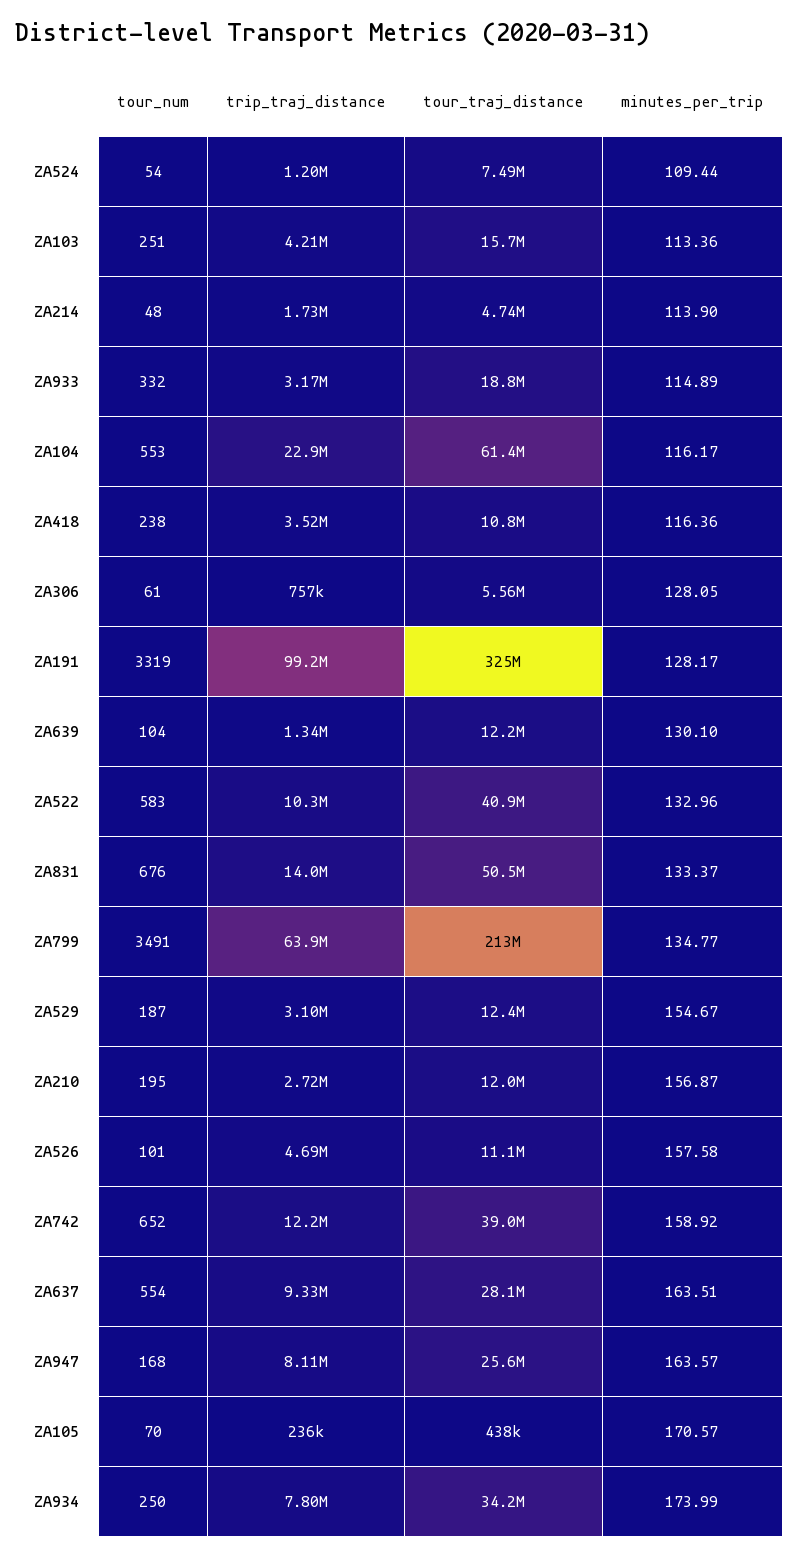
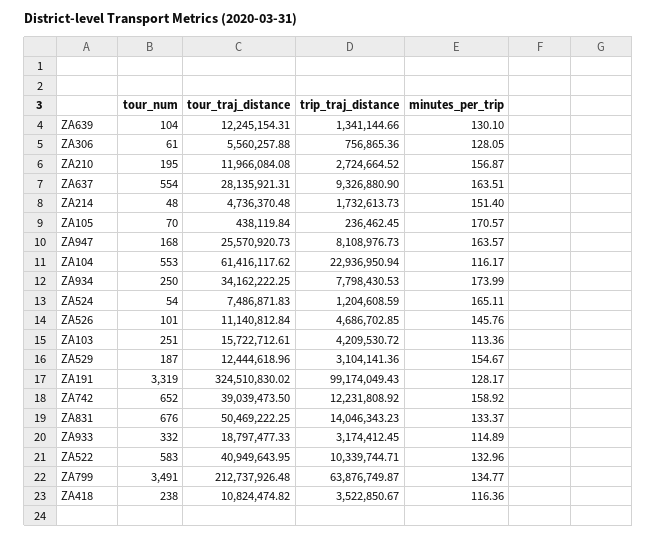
minutes_per_trip, ZA524: 109.44 -> 165.11
minutes_per_trip, ZA214: 113.9 -> 151.4
minutes_per_trip, ZA526: 157.58 -> 145.76

